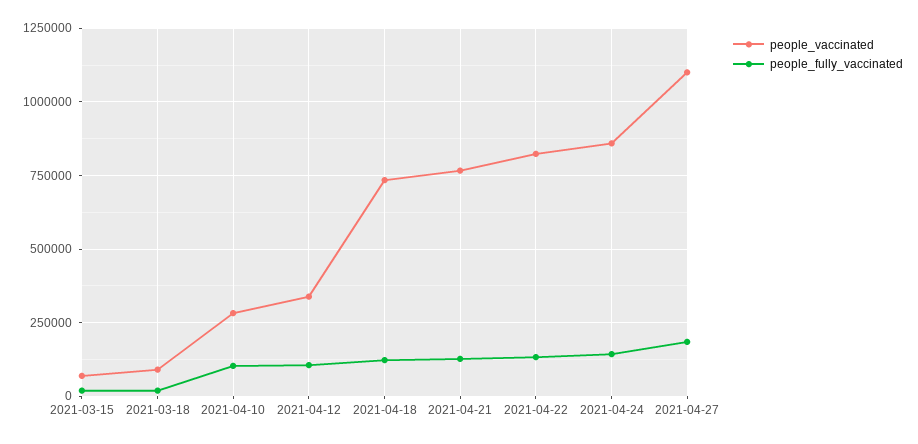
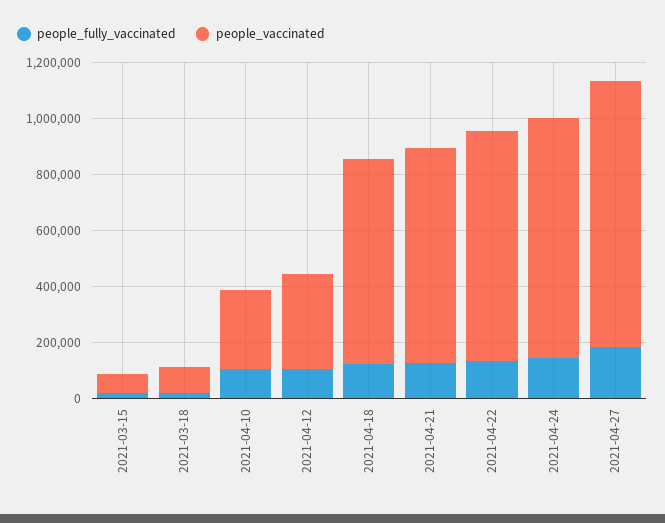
people_vaccinated, 2021-04-27: 1100000 -> 950000

